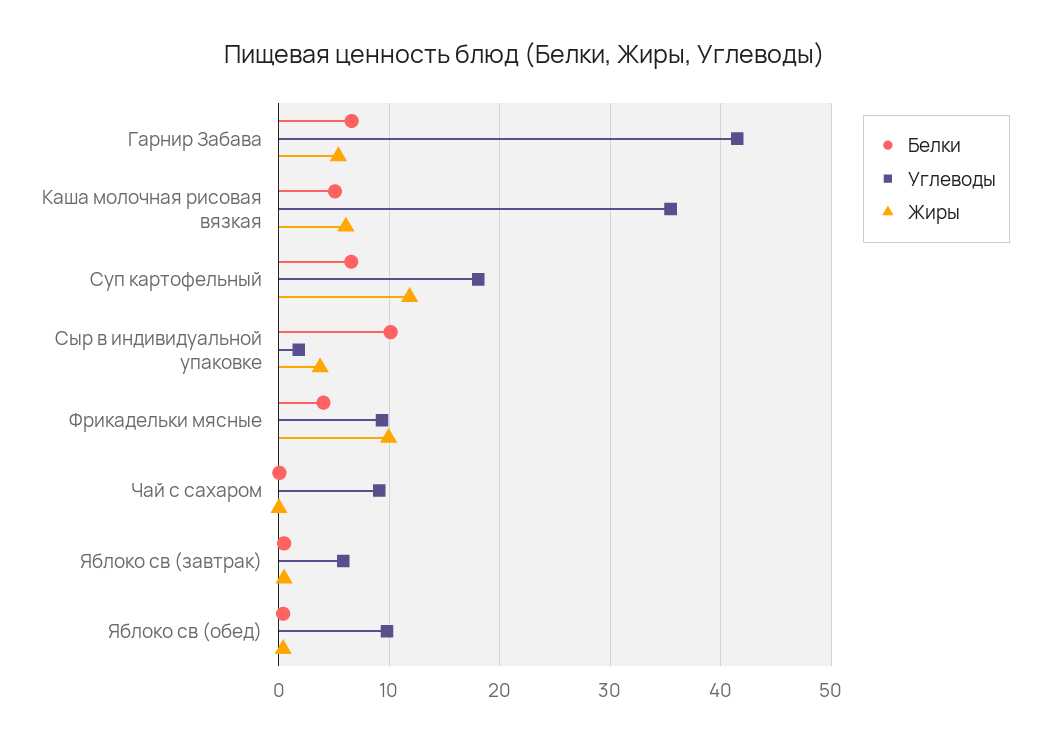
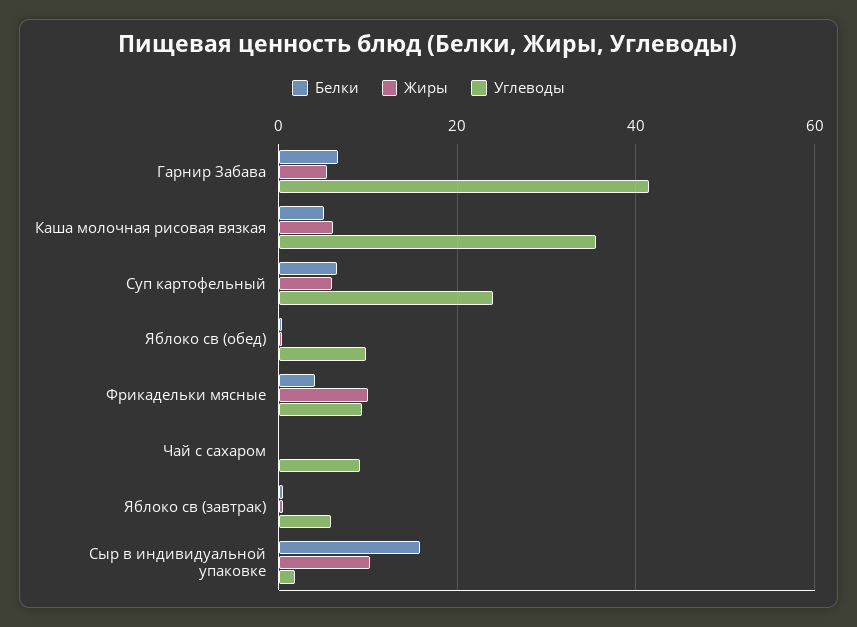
Углеводы, Суп картофельный: 18 -> 24
Жиры, Суп картофельный: 12 -> 6
Белки, Сыр в индивидуальной упаковке: 10 -> 16
Жиры, Сыр в индивидуальной упаковке: 4 -> 10

